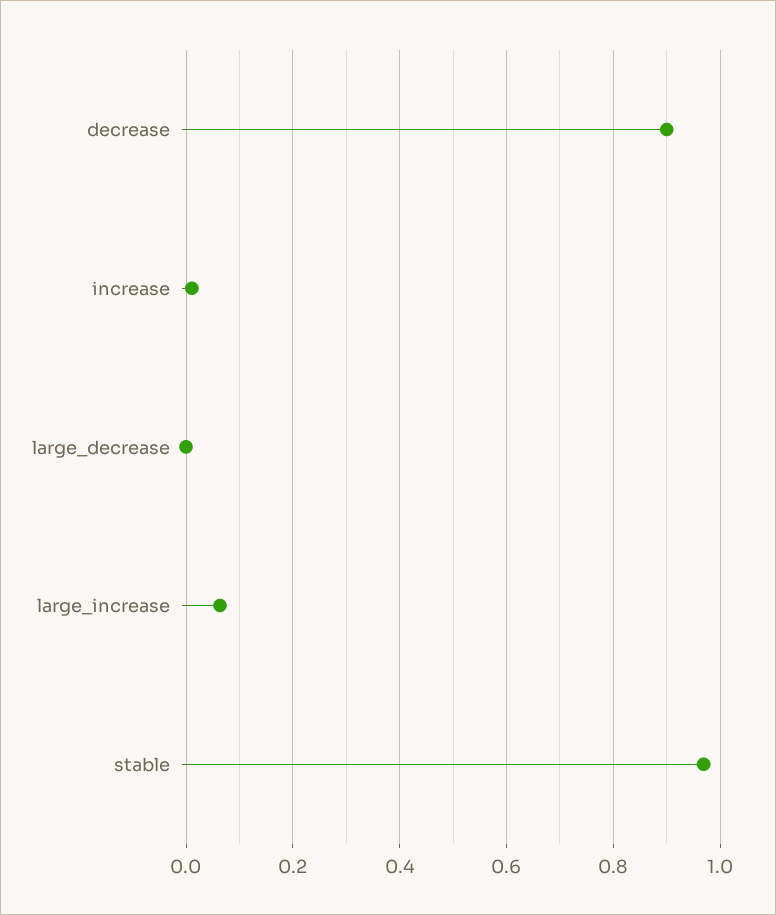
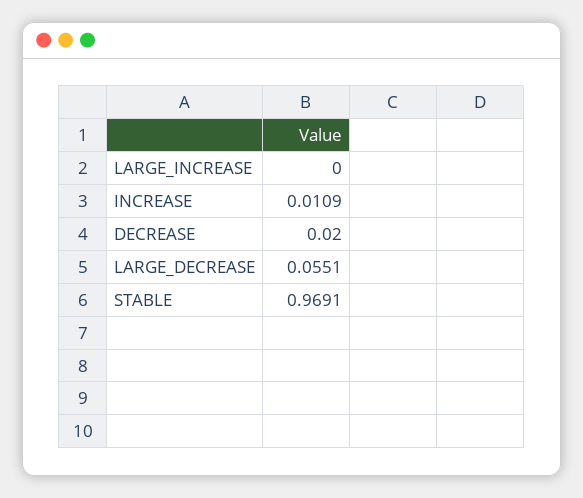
decrease: 0.9 -> 0.02
large_decrease: 0 -> 0.0551
large_increase: 0.06 -> 0

